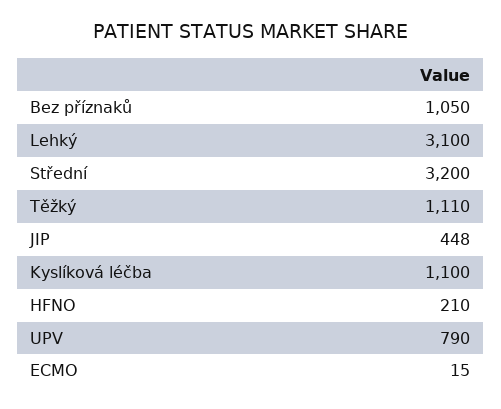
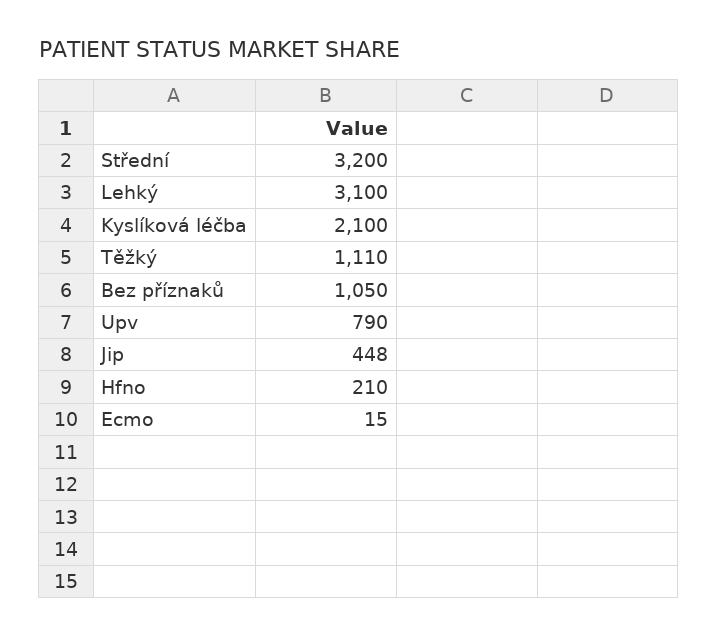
Kyslíková léčba: 1100 -> 2100

